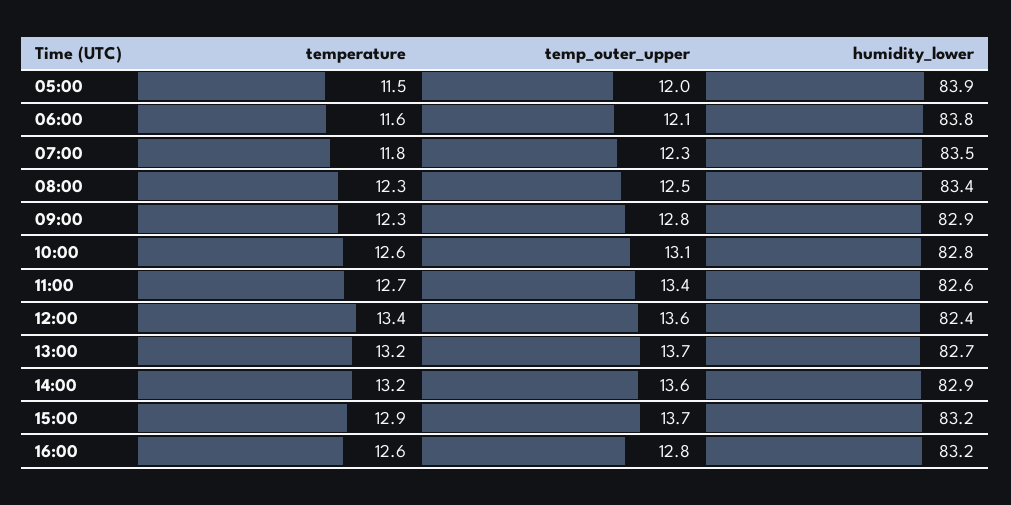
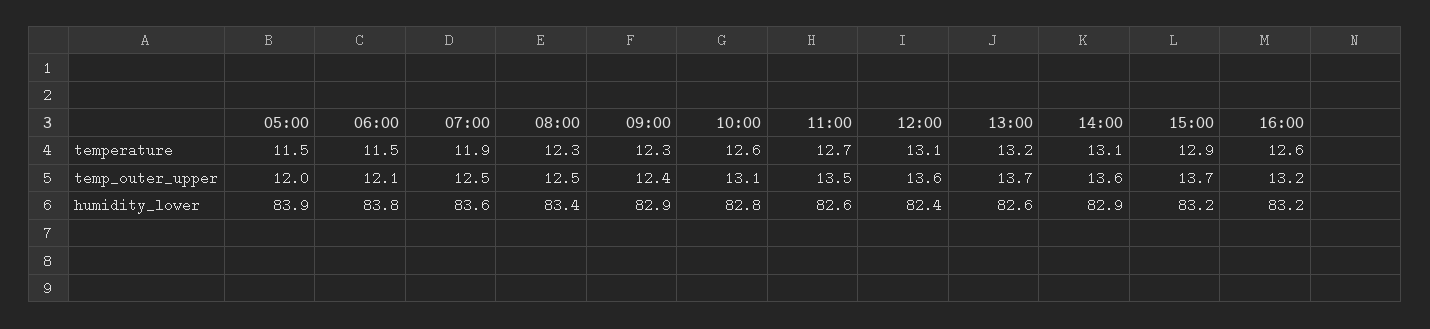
temperature, 06:00: 11.6 -> 11.5
temperature, 07:00: 11.8 -> 11.9
temp_outer_upper, 07:00: 12.3 -> 12.5
humidity_lower, 07:00: 83.5 -> 83.6
temp_outer_upper, 09:00: 12.8 -> 12.4
temp_outer_upper, 11:00: 13.4 -> 13.5
temperature, 12:00: 13.4 -> 13.1
humidity_lower, 13:00: 82.7 -> 82.6
temperature, 14:00: 13.2 -> 13.1
temp_outer_upper, 16:00: 12.8 -> 13.2

